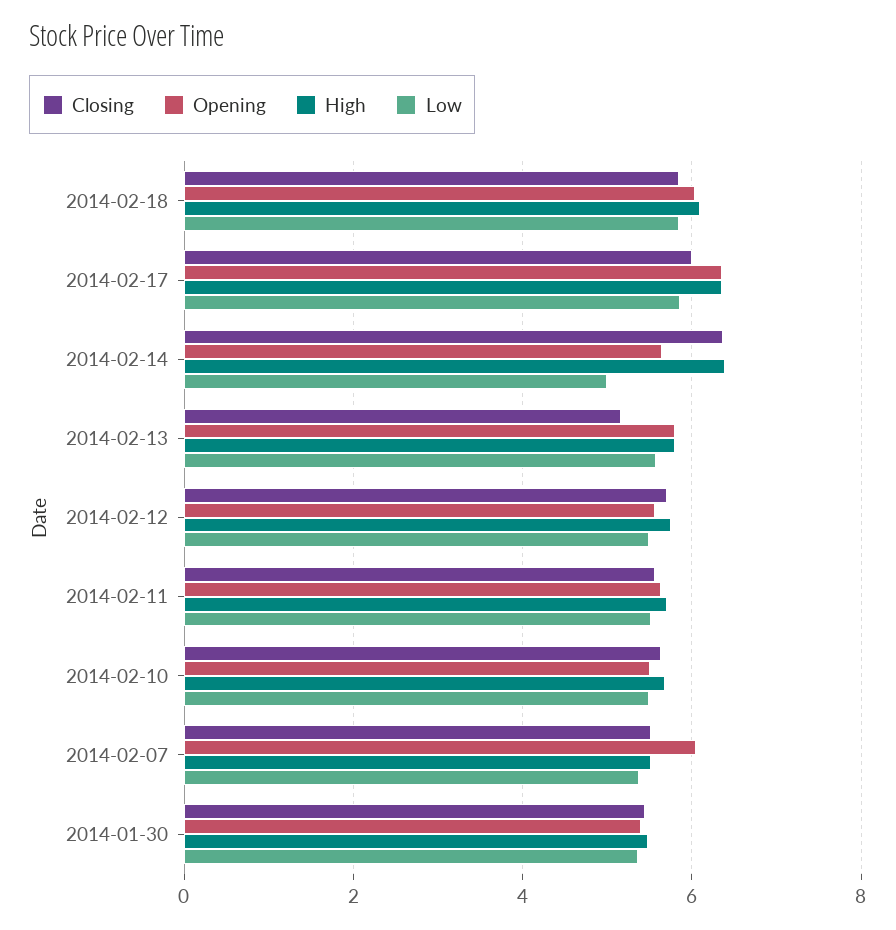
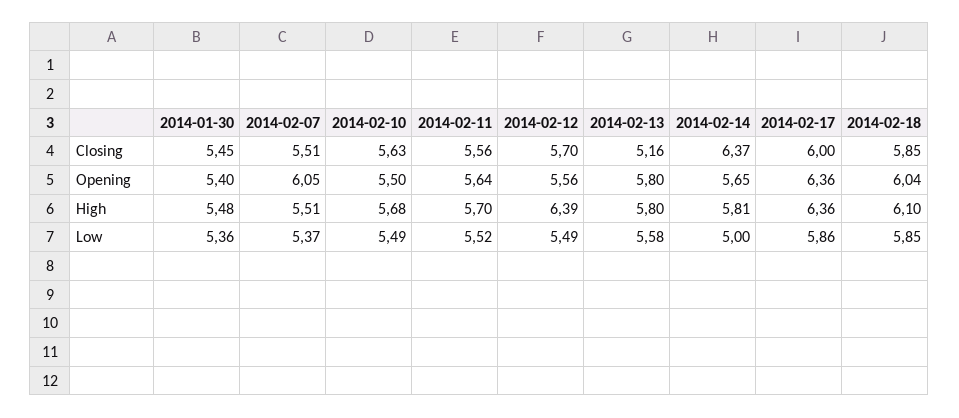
High, 2014-02-14: 6.4 -> 5.81
High, 2014-02-12: 5.8 -> 6.39

